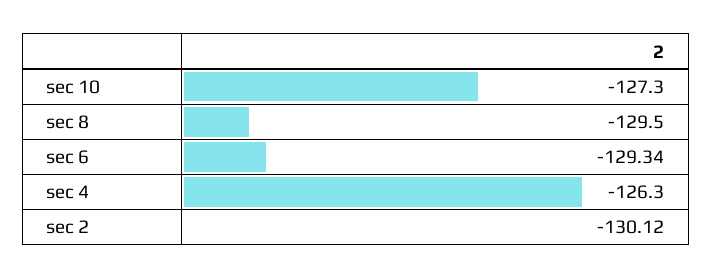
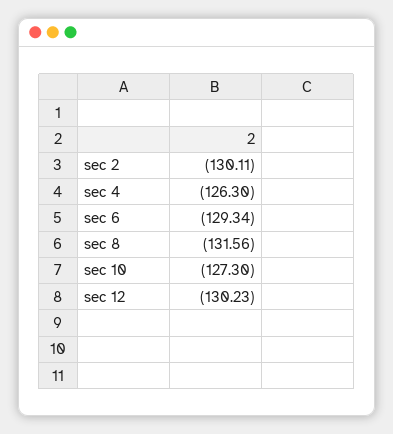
sec 8: -129.5 -> -131.56
sec 2: -130.12 -> -130.11
sec 12: none -> -130.23

